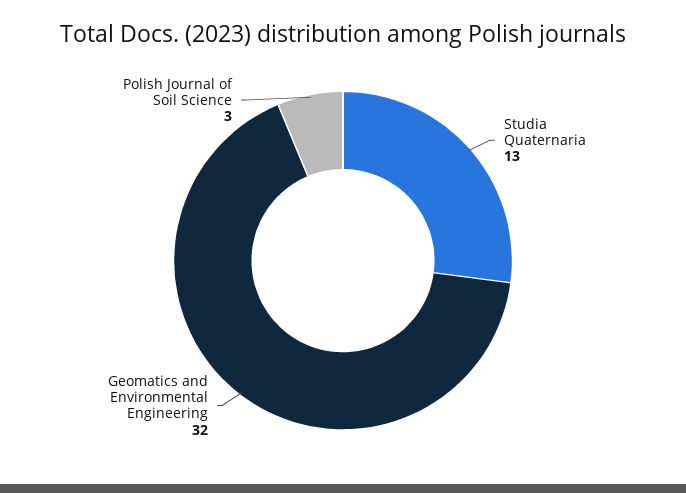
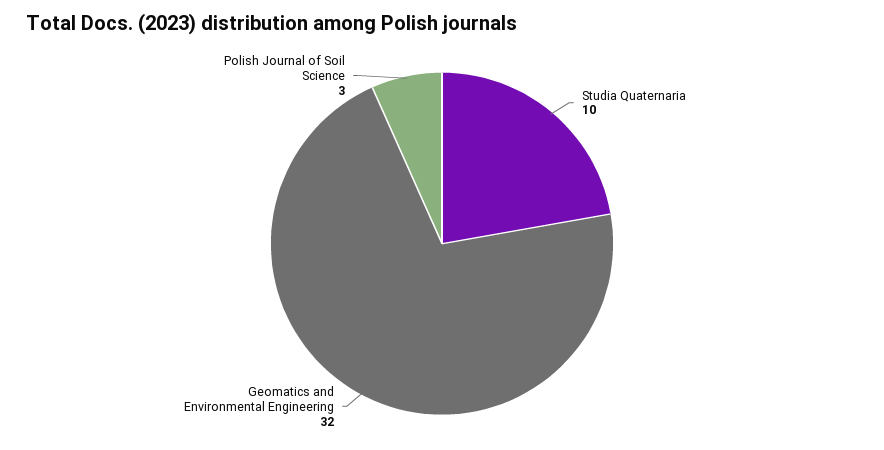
Studia Quaternaria: 13 -> 10

